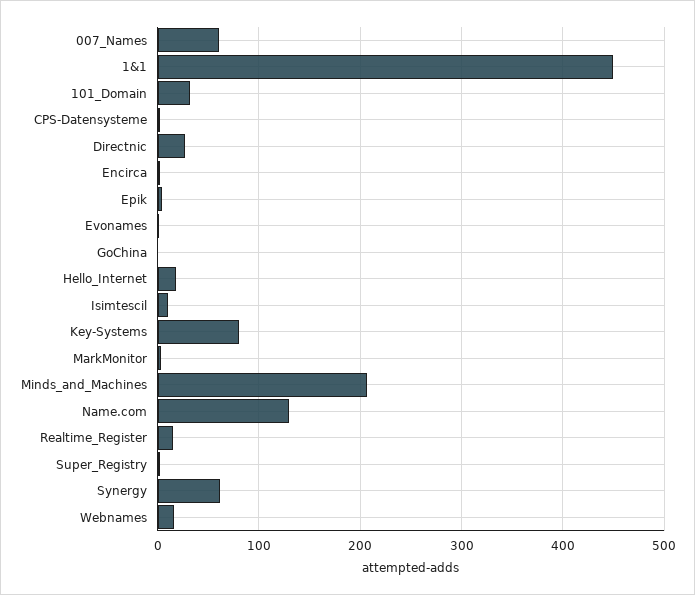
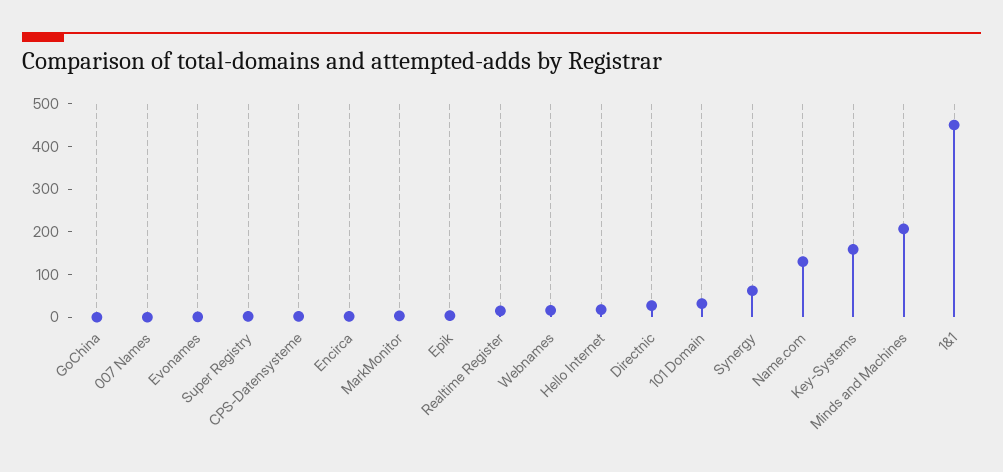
007_Names: 60 -> 0
Isimtescil: 10 -> none
Key-Systems: 80 -> 160

